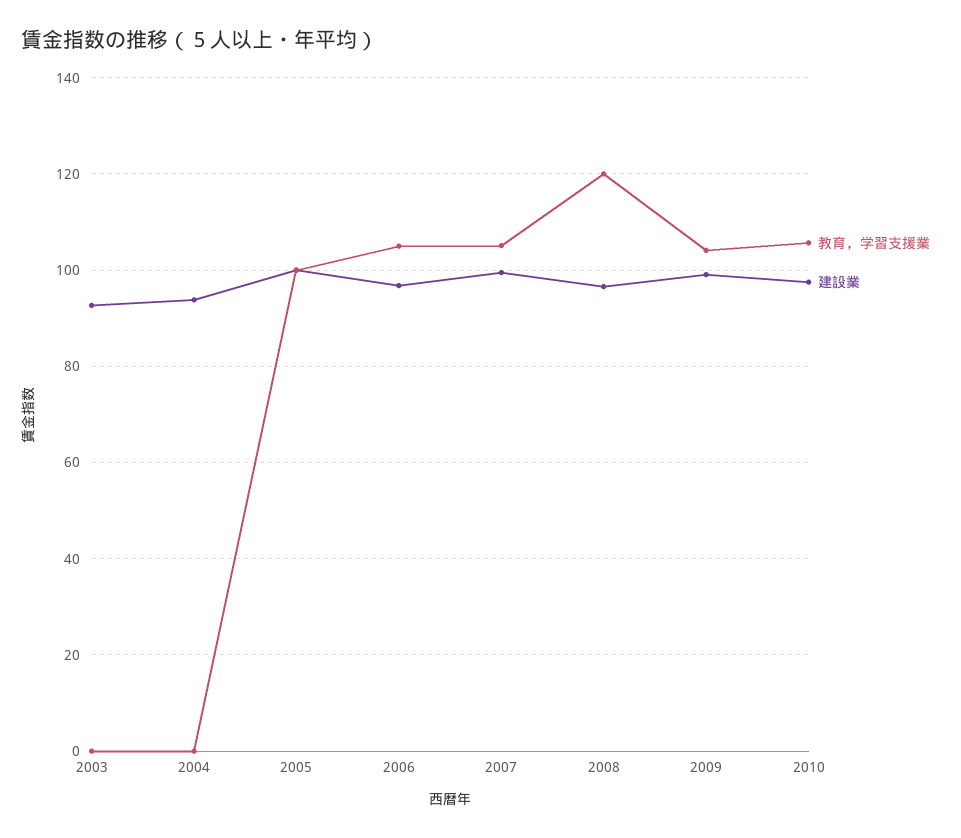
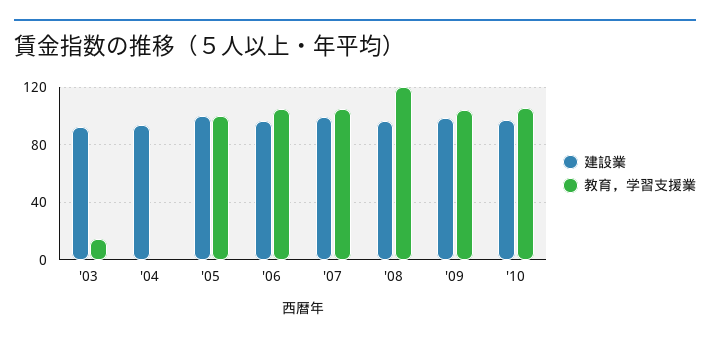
教育，学習支援業, 2003: 0 -> 15

